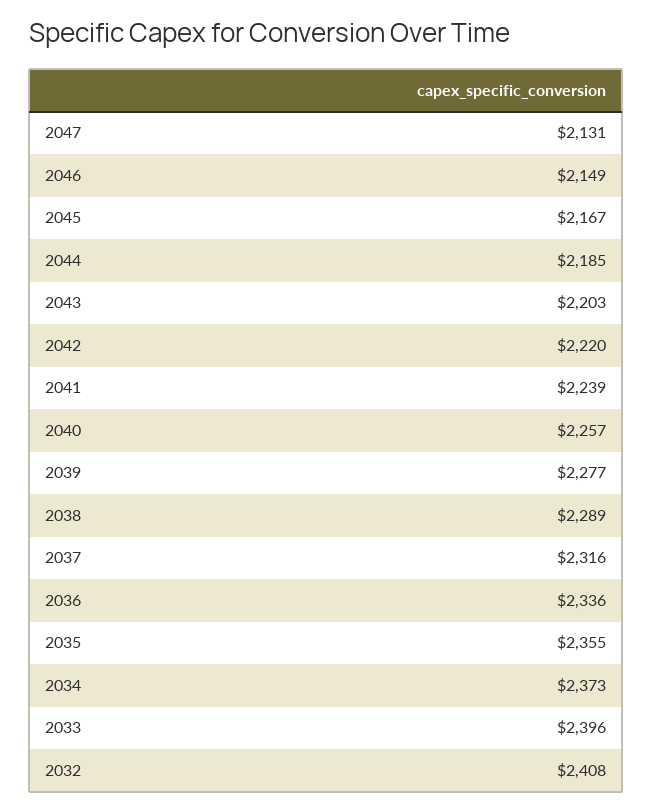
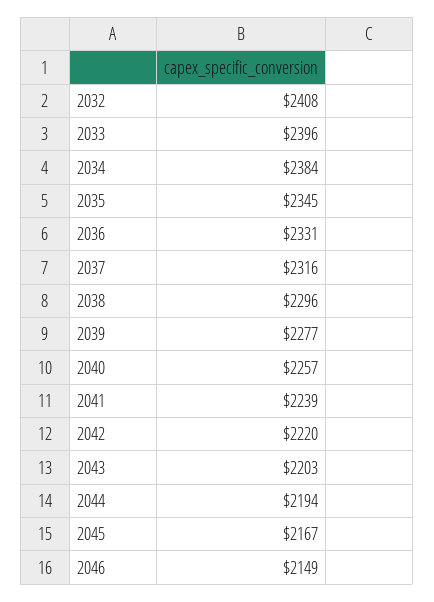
2047: 2131 -> none
2044: 2185 -> 2194
2038: 2289 -> 2296
2036: 2336 -> 2331
2035: 2355 -> 2345
2034: 2373 -> 2384

